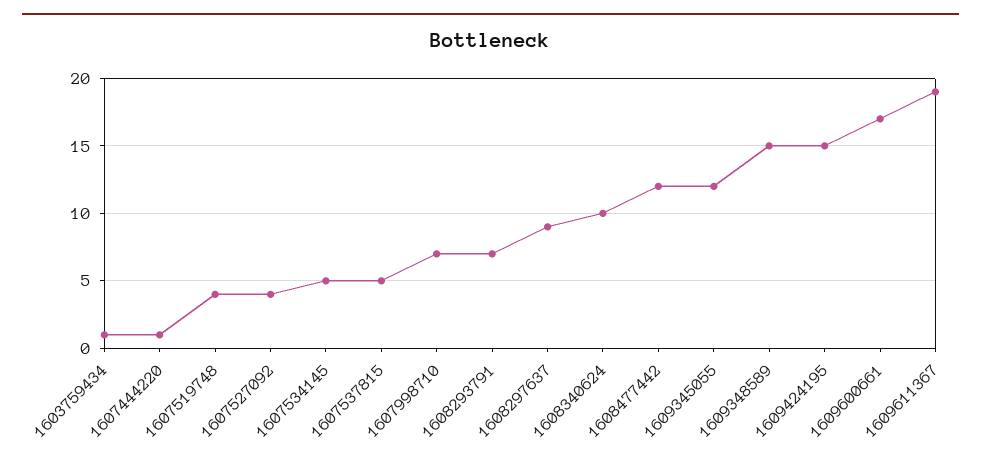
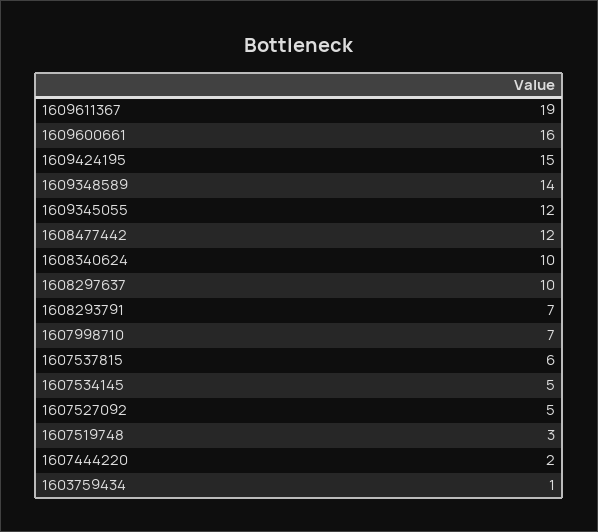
1607444220: 1 -> 2
1607519748: 4 -> 3
1607527092: 4 -> 5
1607537815: 5 -> 6
1608297637: 9 -> 10
1609348589: 15 -> 14
1609600661: 17 -> 16

